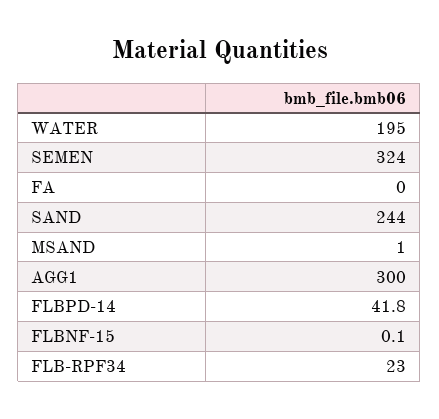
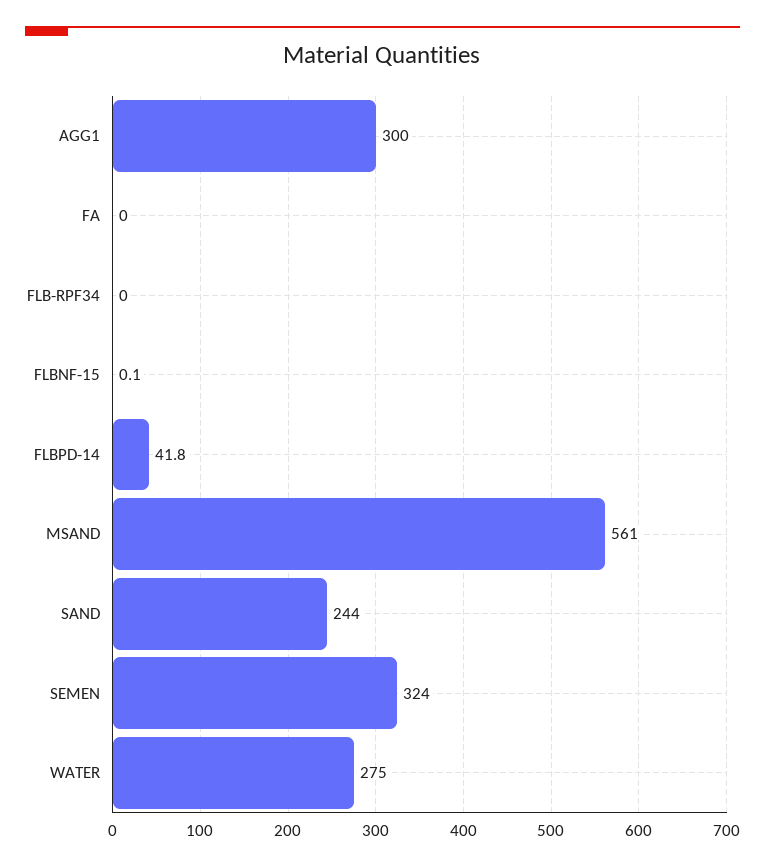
WATER: 195 -> 275
MSAND: 1 -> 561
FLB-RPF34: 23 -> 0

